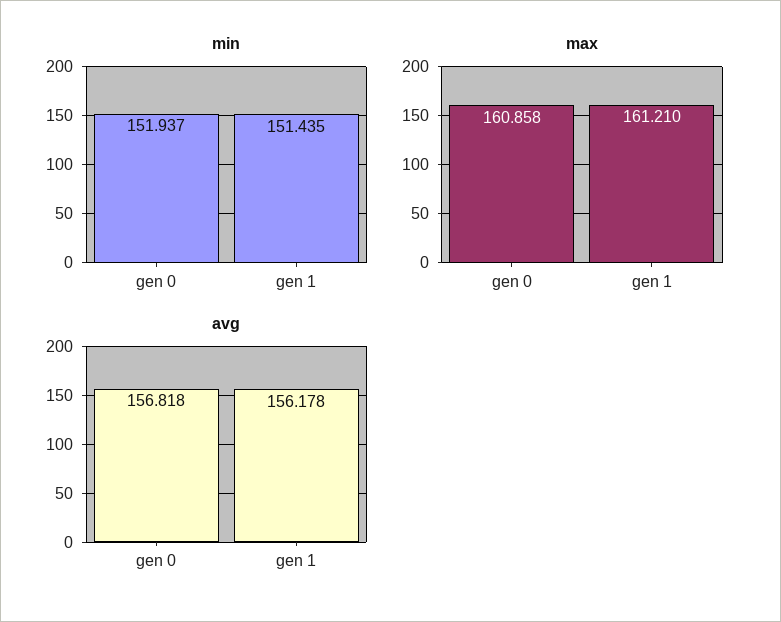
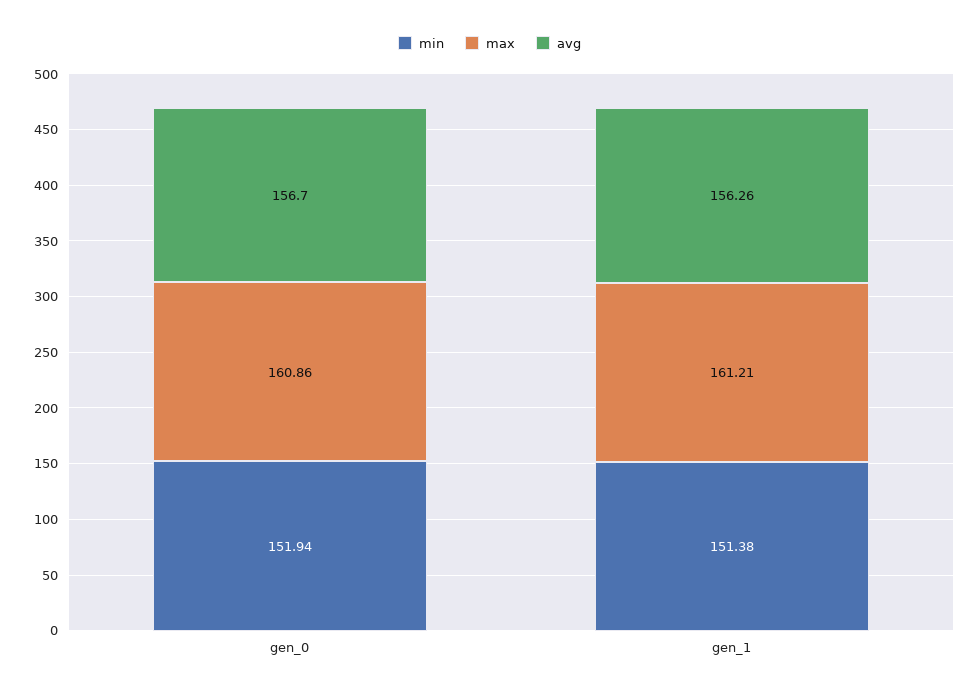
min, gen 1: 151.435 -> 151.38
avg, gen 0: 156.818 -> 156.7
avg, gen 1: 156.178 -> 156.26

